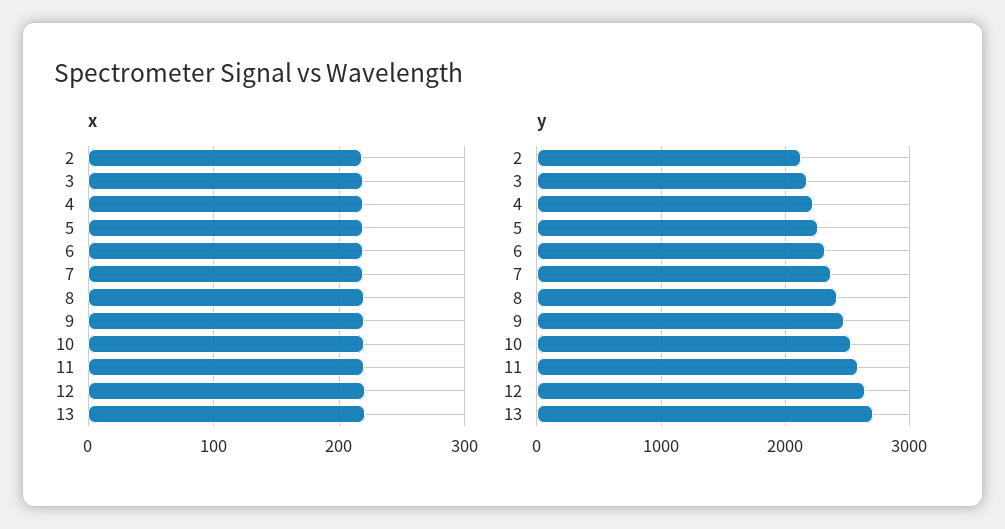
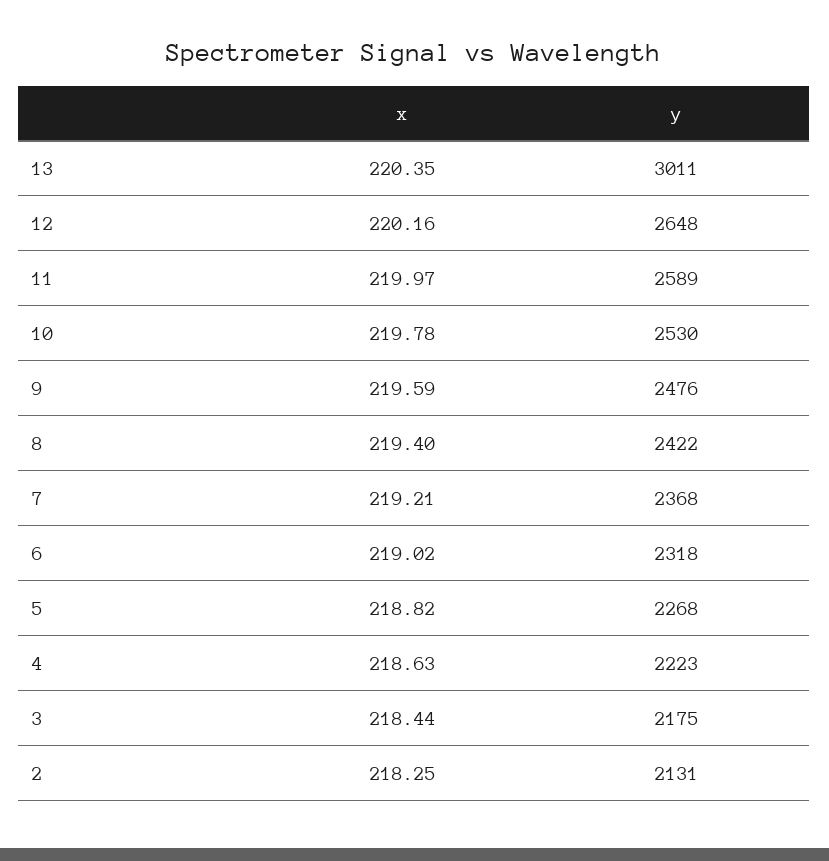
y, 13: 2700 -> 3011

